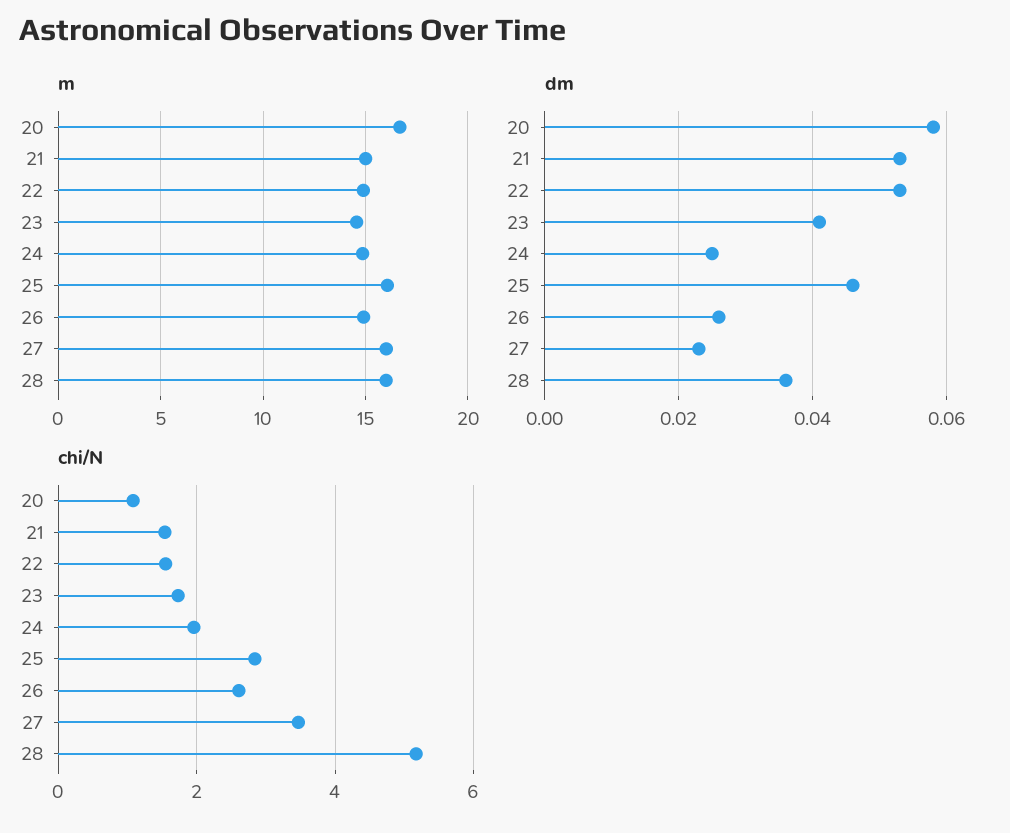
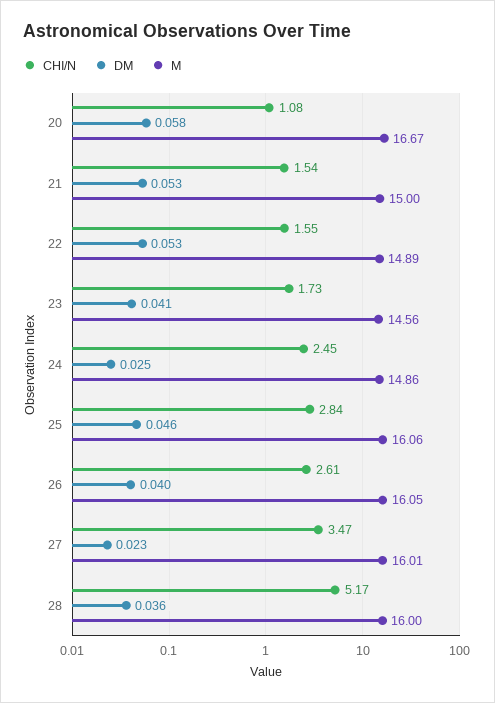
m, 26: 15 -> 16.05
dm, 26: 0.025 -> 0.04
chi/N, 24: 2 -> 2.45

